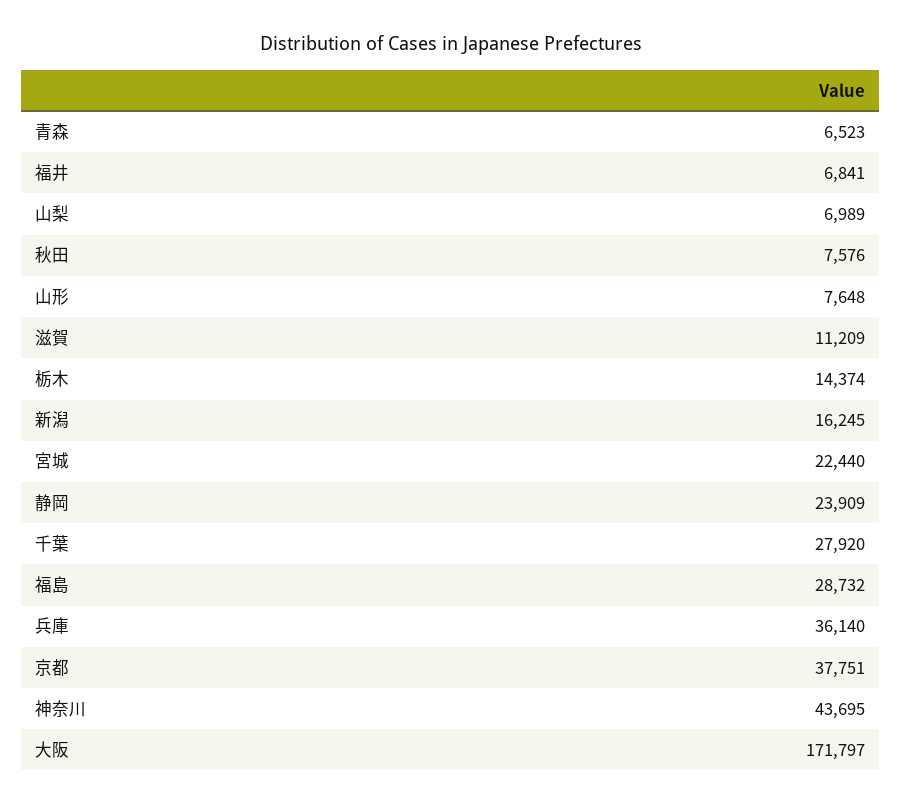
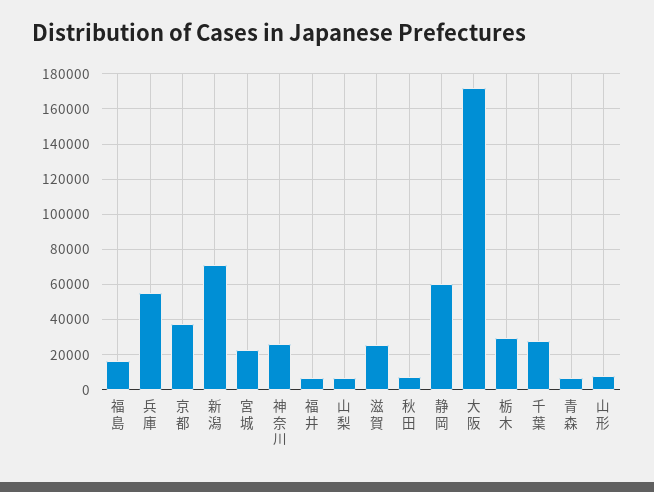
滋賀: 11209 -> 25000
栃木: 14374 -> 30000
新潟: 16245 -> 70000
静岡: 23909 -> 60000
福島: 28732 -> 15000
兵庫: 36140 -> 55000
神奈川: 43695 -> 25000

